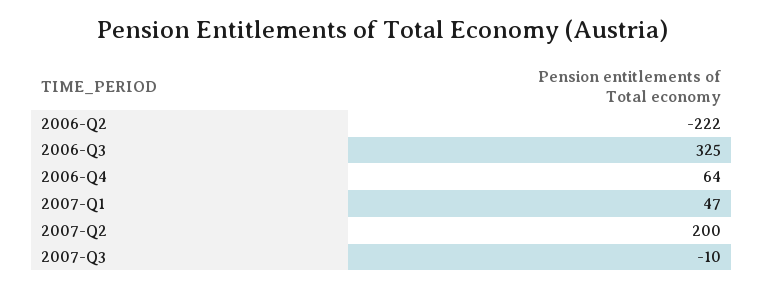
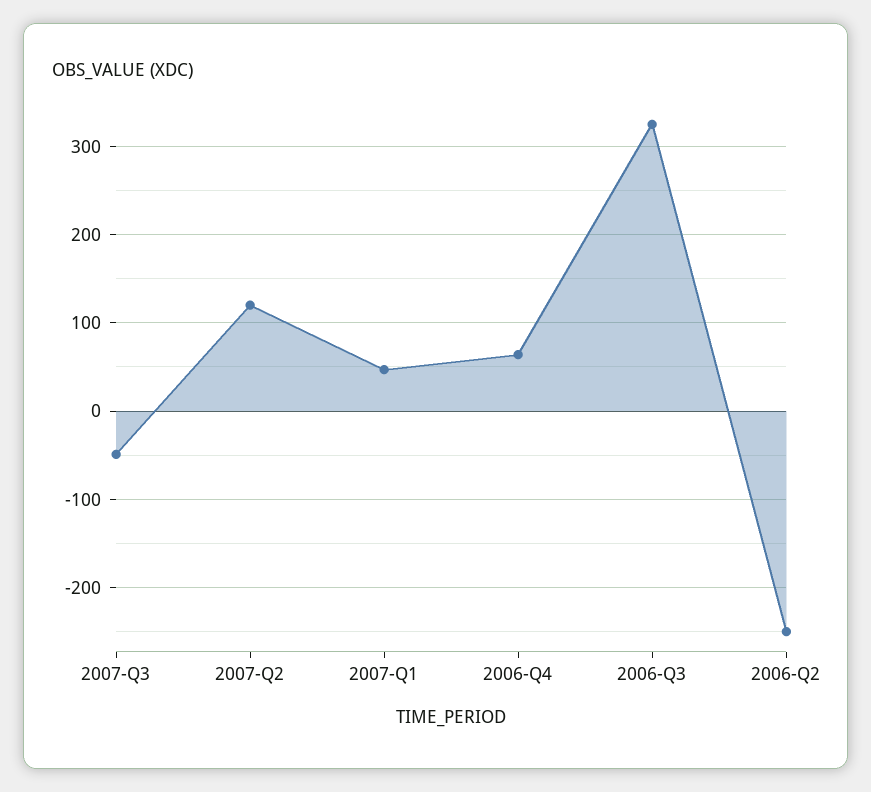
2006-Q2: -222 -> -250
2007-Q2: 200 -> 120
2007-Q3: -10 -> -50

